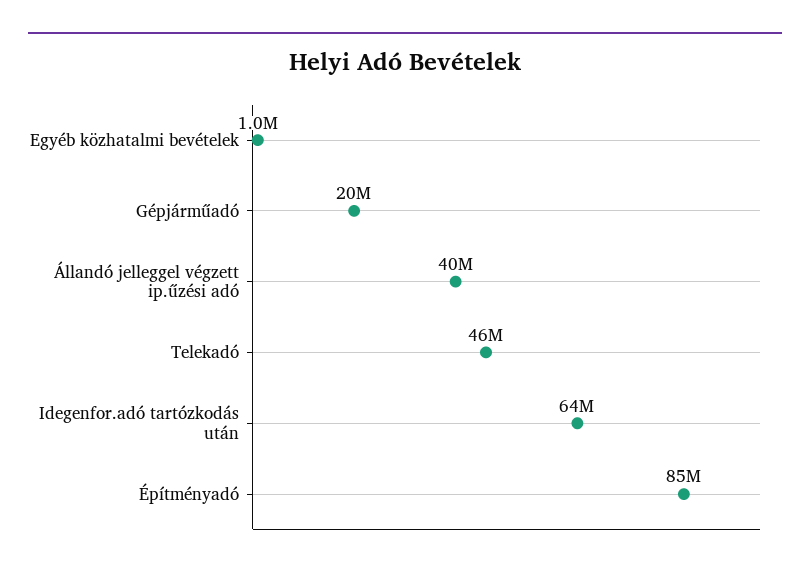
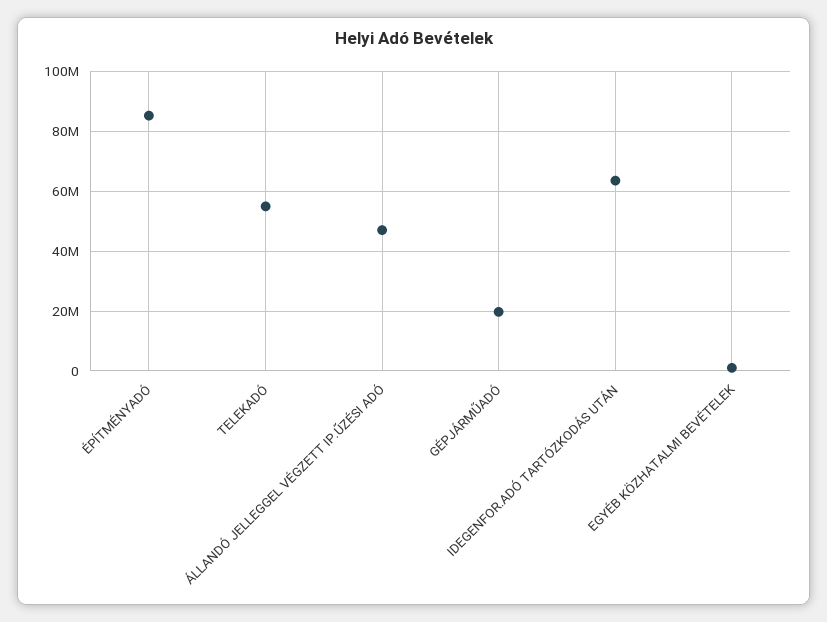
Állandó jelleggel végzett ip.űzési adó: 40000000 -> 47500000
Telekadó: 46000000 -> 55000000

